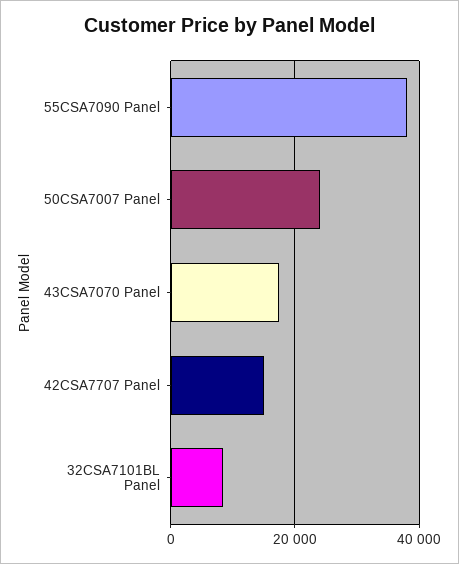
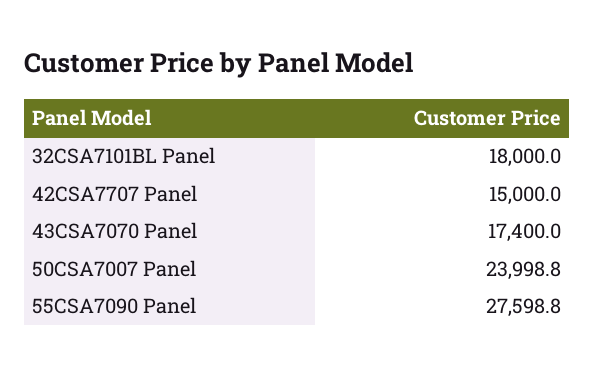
55CSA7090 Panel: 38000 -> 27598.8
32CSA7101BL Panel: 8000 -> 18000

